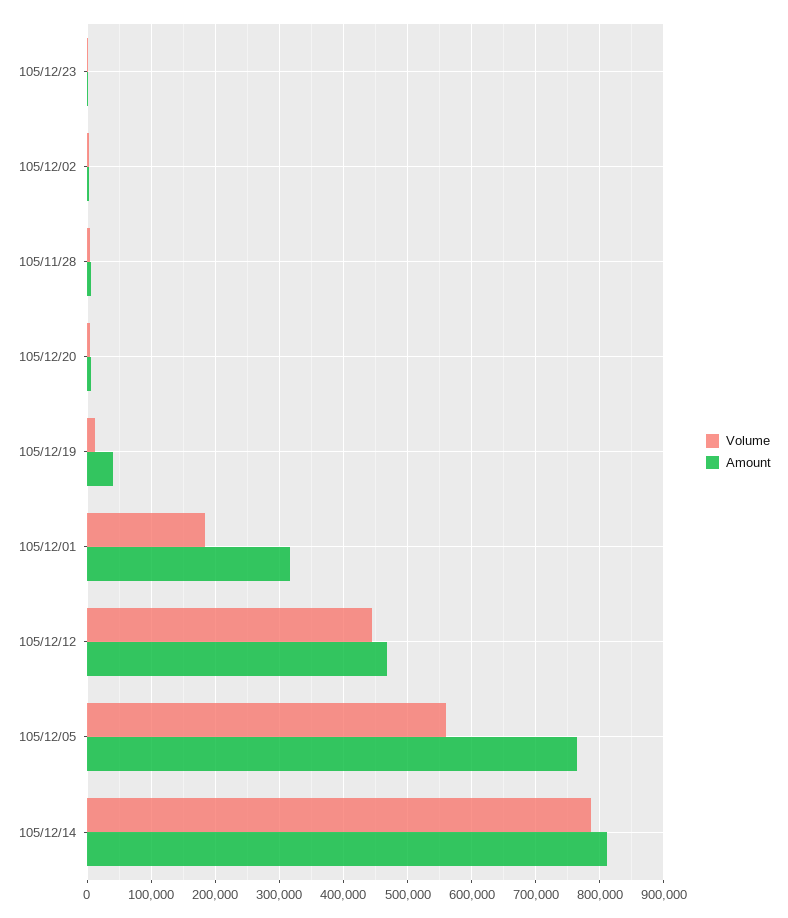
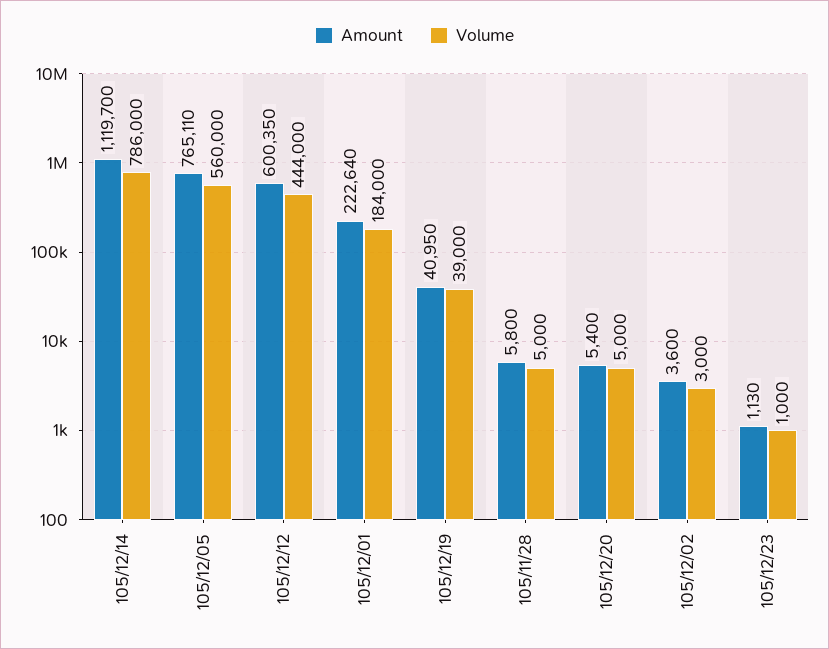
Volume, 105/12/19: 10000 -> 39000
Amount, 105/12/01: 320000 -> 222640
Amount, 105/12/12: 470000 -> 600350
Amount, 105/12/14: 810000 -> 1119700

